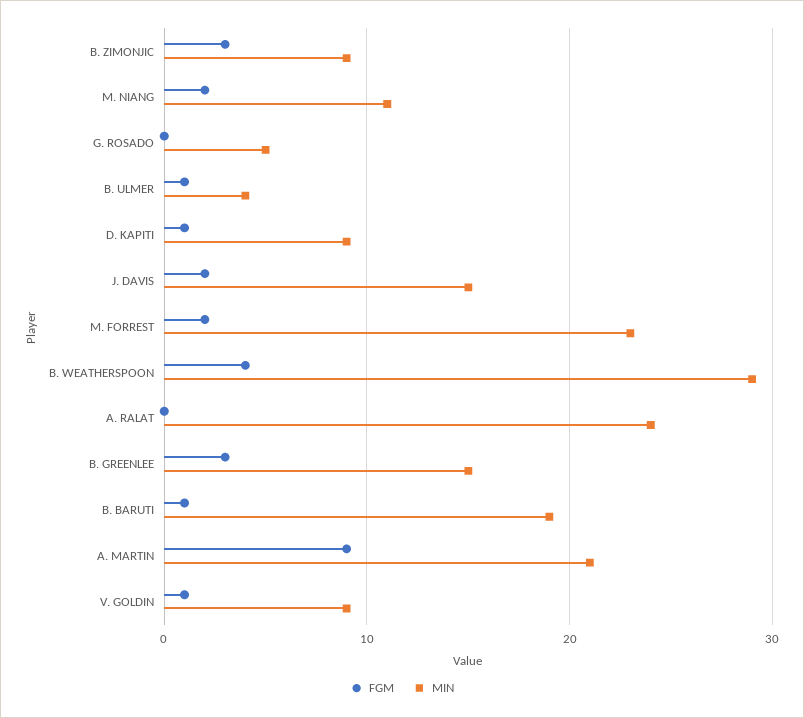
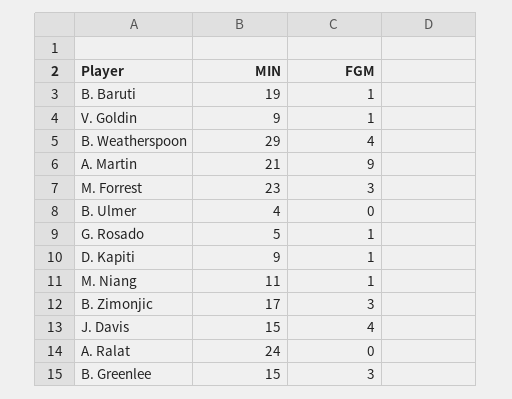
MIN, B. ZIMONJIC: 9 -> 17
FGM, M. NIANG: 2 -> 1
FGM, G. ROSADO: 0 -> 1
FGM, B. ULMER: 1 -> 0
FGM, J. DAVIS: 2 -> 4
FGM, M. FORREST: 2 -> 3

